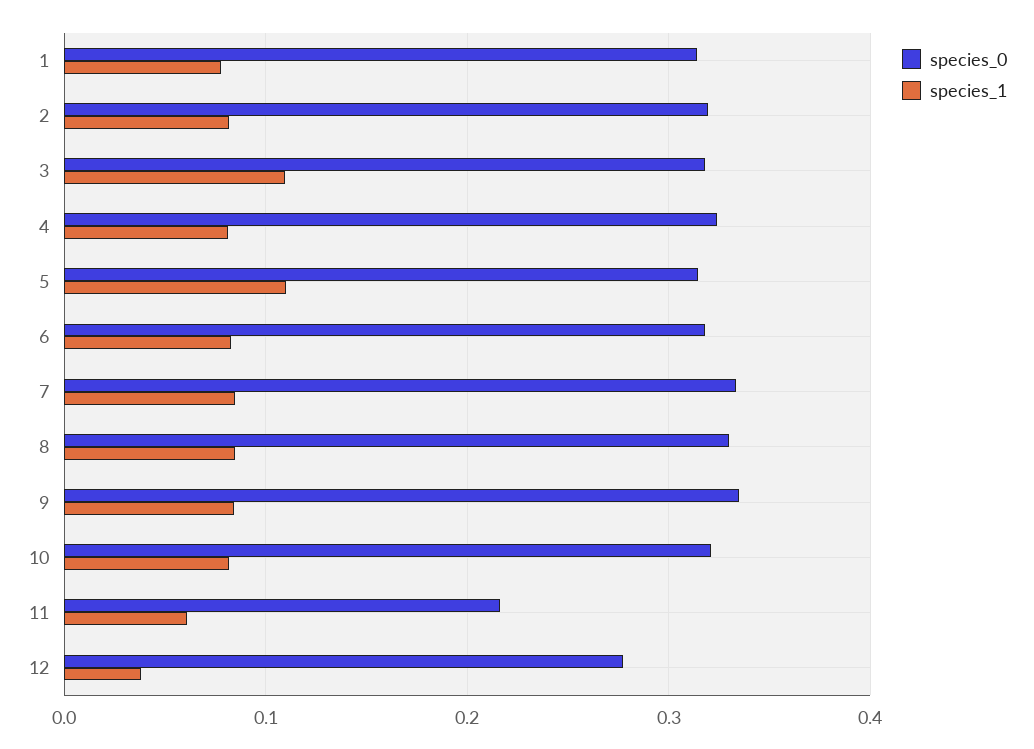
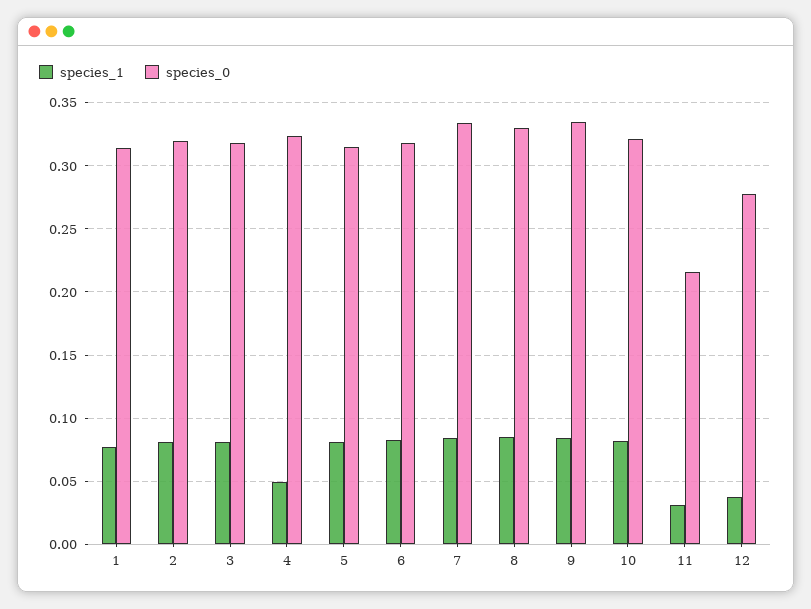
species_1, 3: 0.11 -> 0.08
species_1, 4: 0.08 -> 0.05
species_1, 5: 0.11 -> 0.08
species_1, 11: 0.06 -> 0.03

